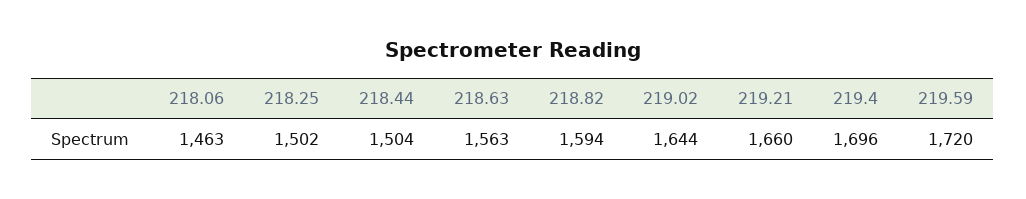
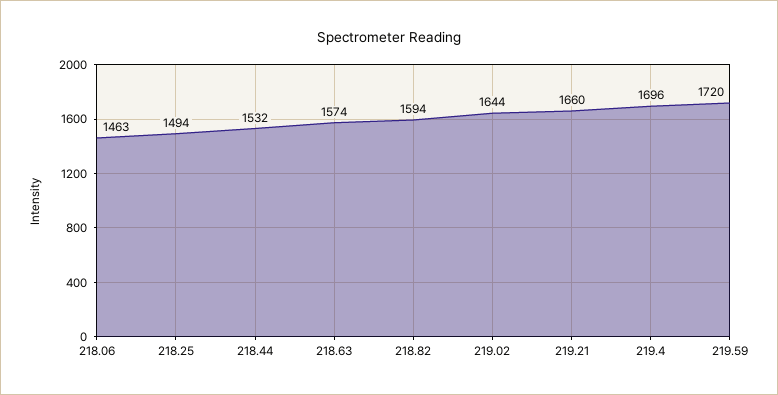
218.25: 1502 -> 1494
218.44: 1504 -> 1532
218.63: 1563 -> 1574

